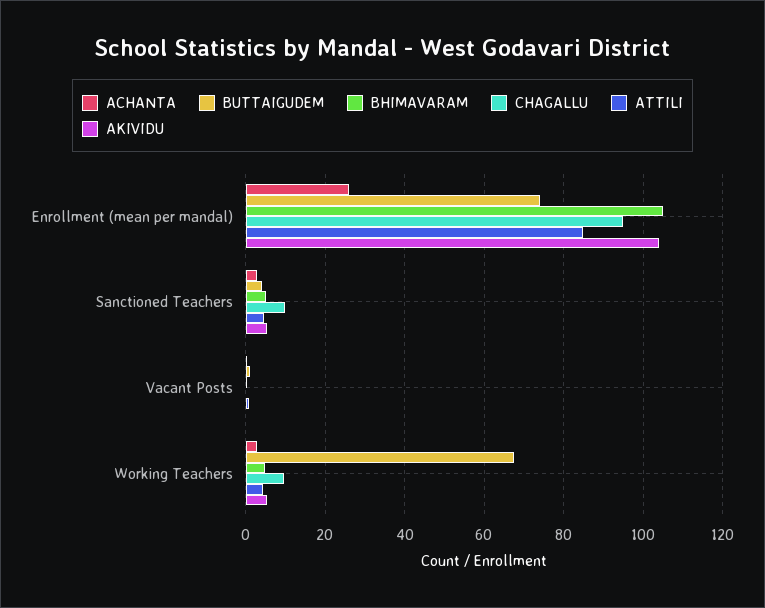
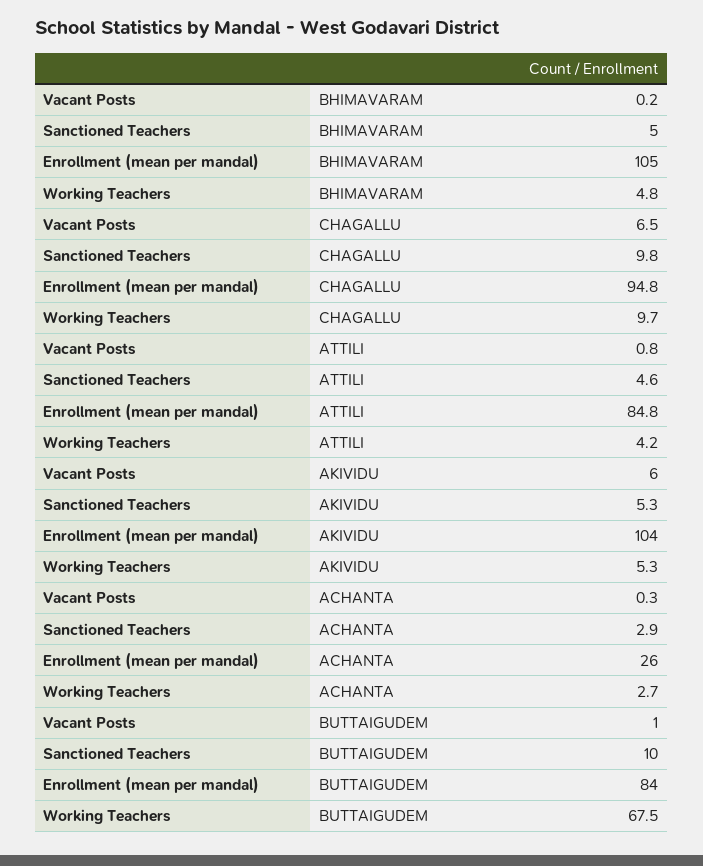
BUTTAIGUDEM, Enrollment (mean per mandal): 74 -> 84
BUTTAIGUDEM, Sanctioned Teachers: 4 -> 10
CHAGALLU, Vacant Posts: 0 -> 6.5
AKIVIDU, Vacant Posts: 0 -> 6

